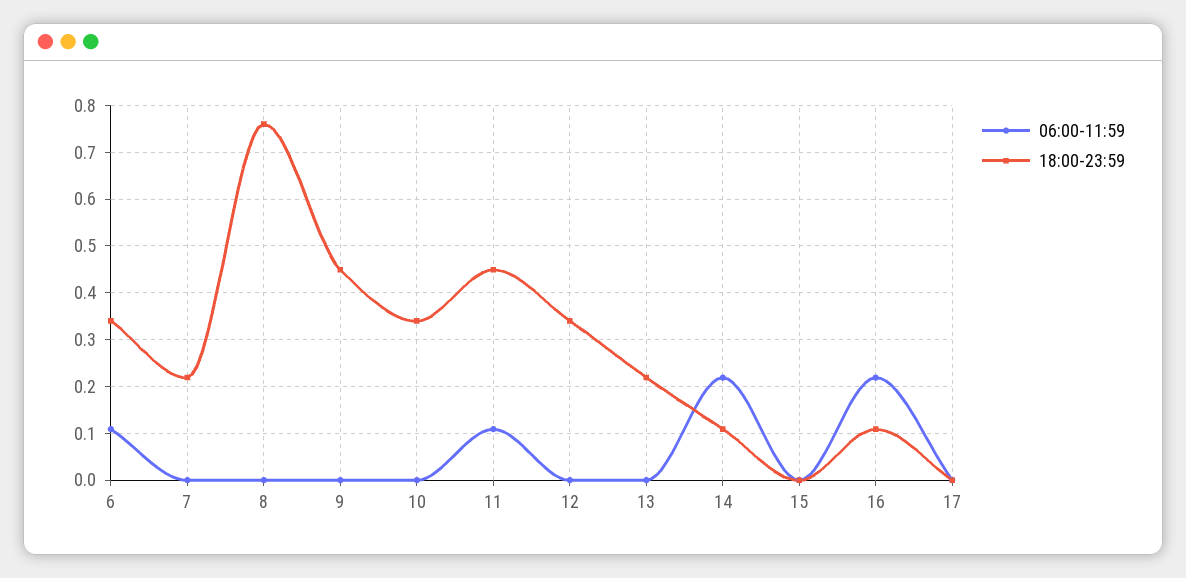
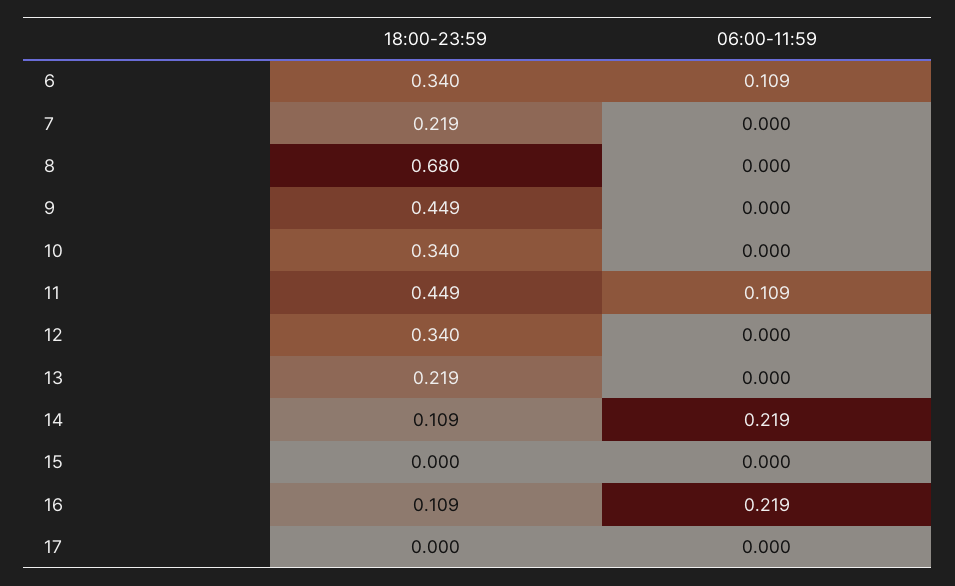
18:00-23:59, 8: 0.76 -> 0.68

